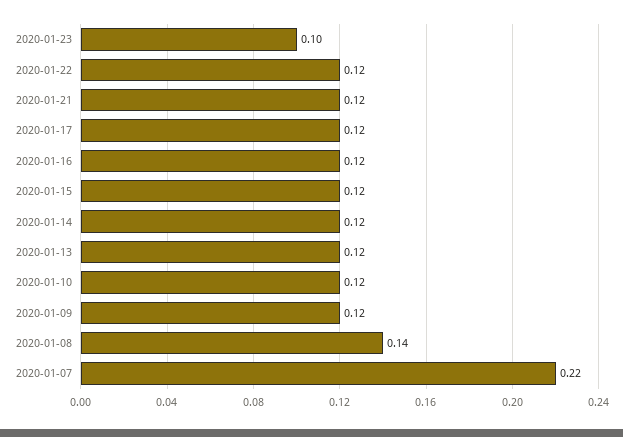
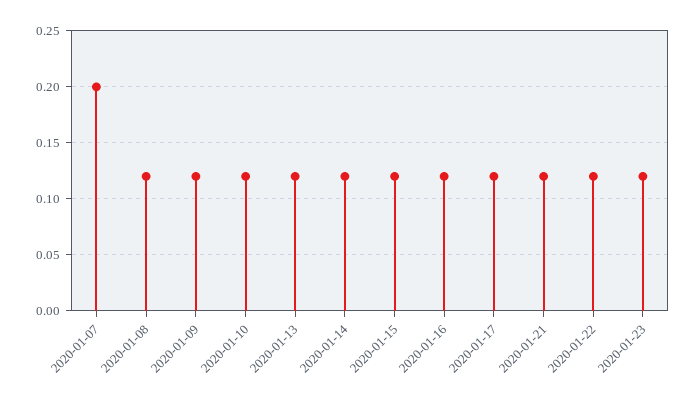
2020-01-23: 0.1 -> 0.12
2020-01-08: 0.14 -> 0.12
2020-01-07: 0.22 -> 0.2

